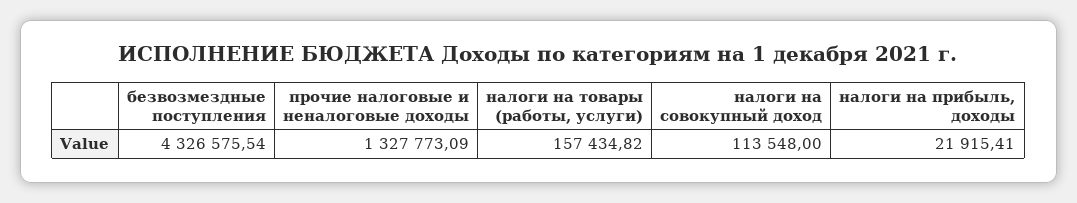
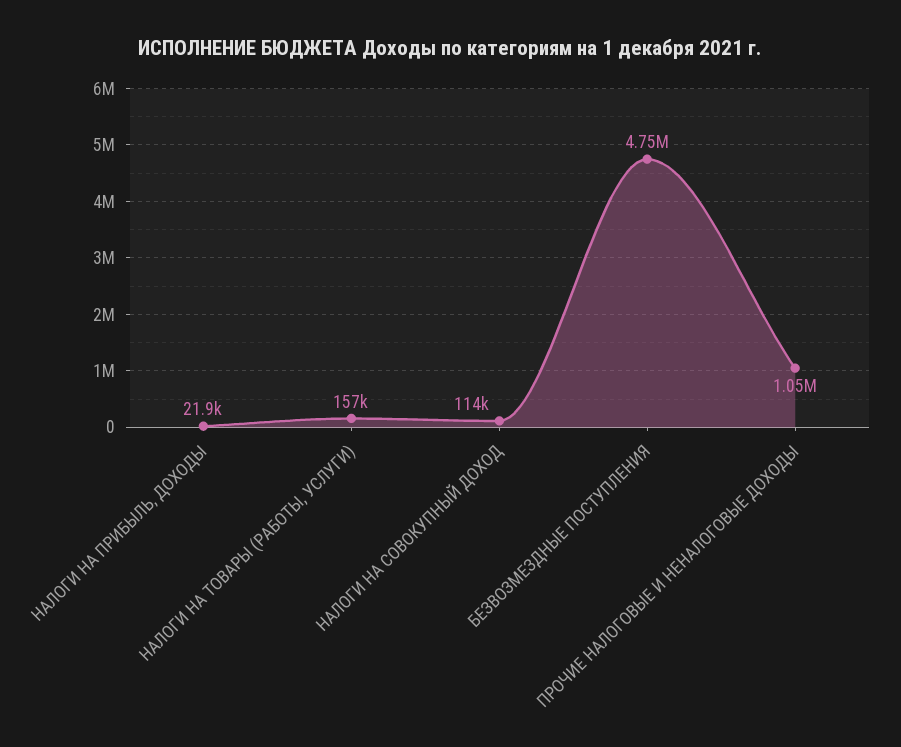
безвозмездные поступления: 4326575.54 -> 4750000
прочие налоговые и неналоговые доходы: 1327773.09 -> 1050000

